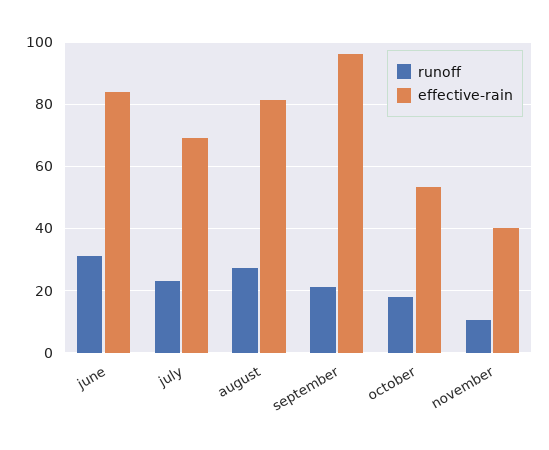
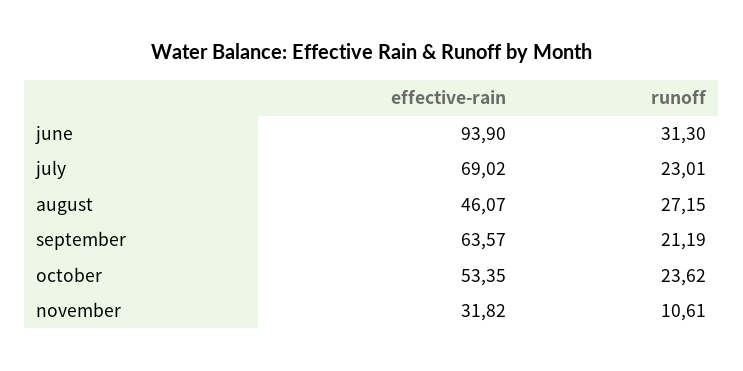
effective-rain, june: 84 -> 93.9
effective-rain, august: 82 -> 46.07
effective-rain, september: 96 -> 63.57
runoff, october: 18 -> 23.62
effective-rain, november: 40 -> 31.82

